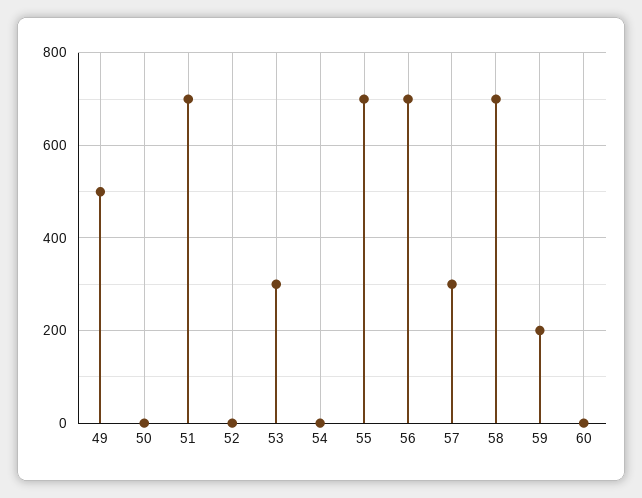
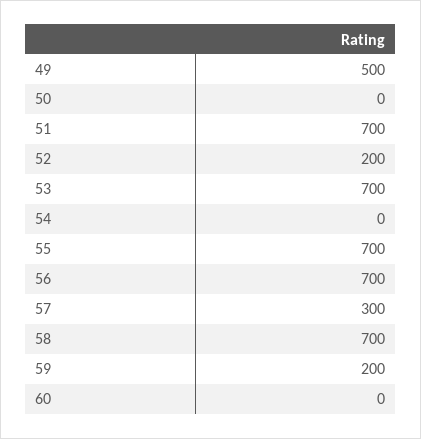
52: 0 -> 200
53: 300 -> 700

